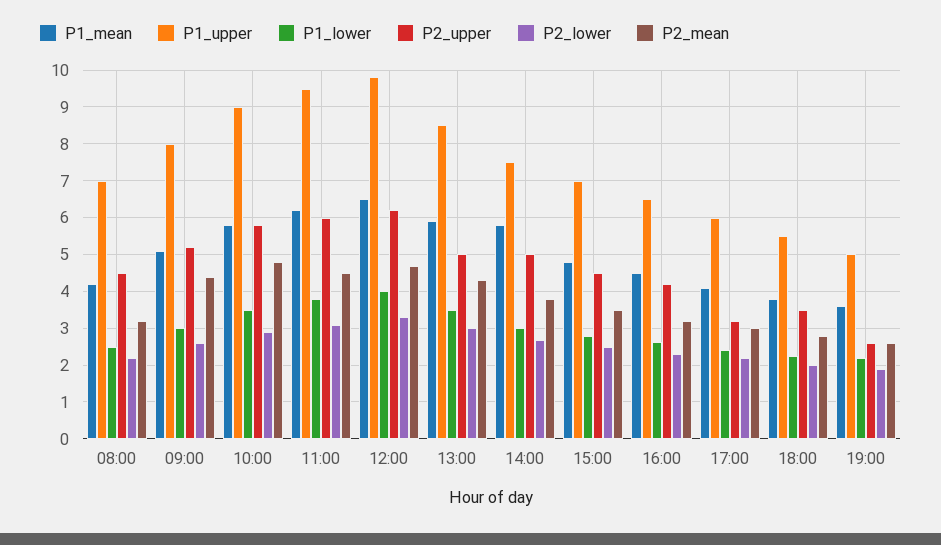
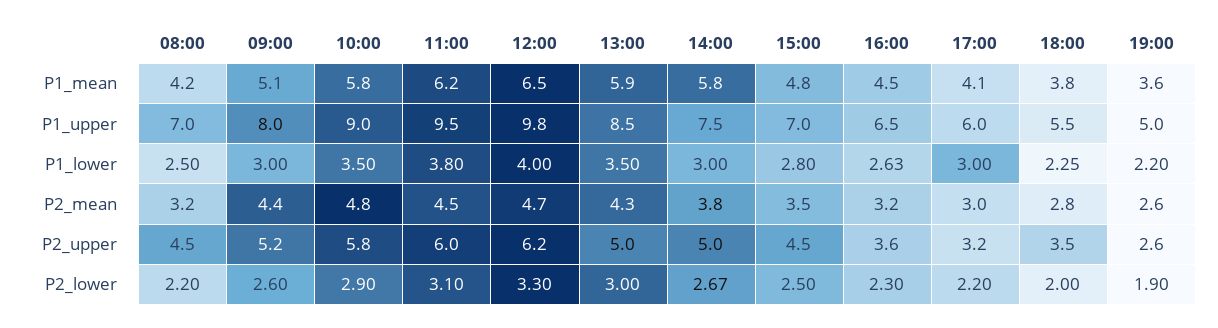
P2_upper, 16:00: 4.2 -> 3.6
P1_lower, 17:00: 2.4 -> 3

